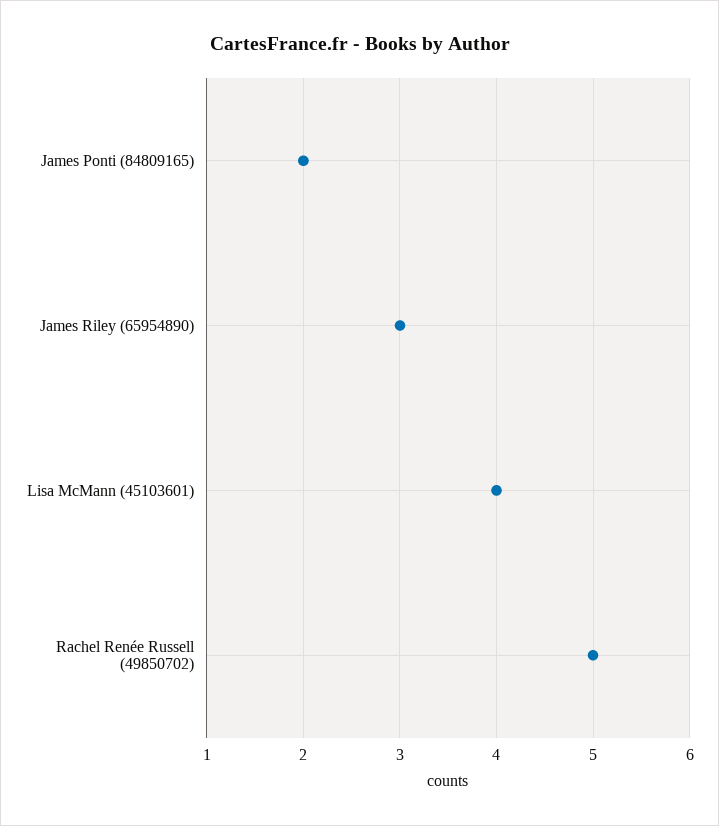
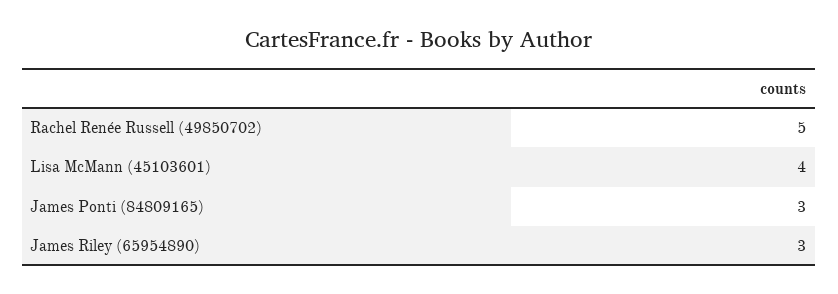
James Ponti (84809165): 2 -> 3

